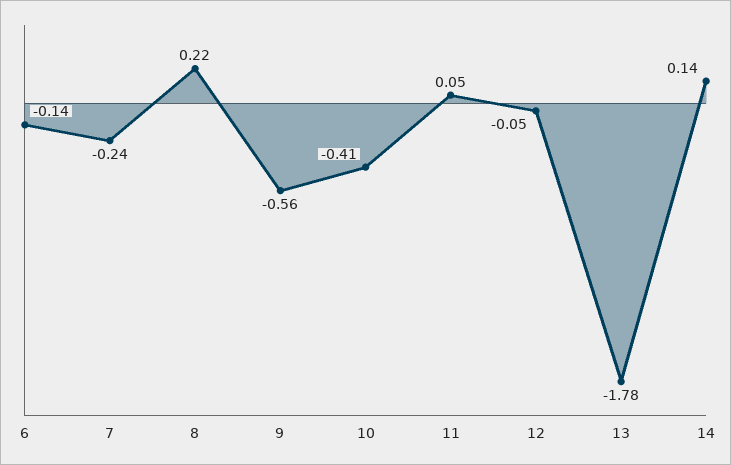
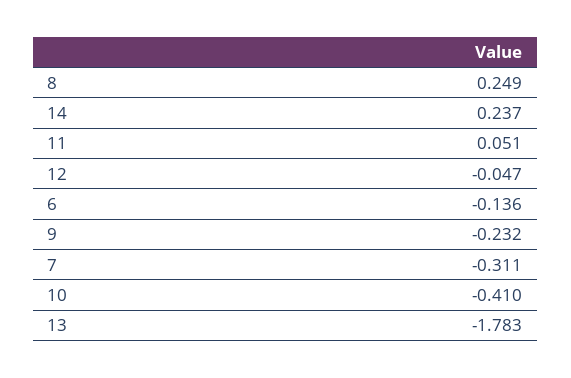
7: -0.24 -> -0.311
8: 0.22 -> 0.249
9: -0.56 -> -0.232
14: 0.14 -> 0.237

